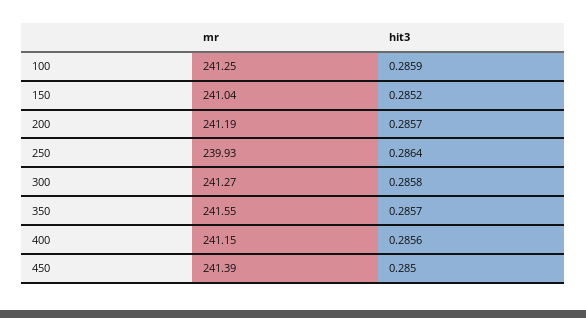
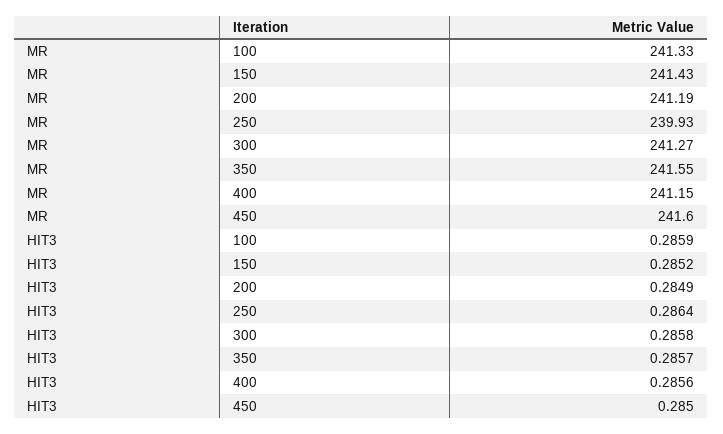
mr, 100: 241.25 -> 241.33
mr, 150: 241.04 -> 241.43
hit3, 200: 0.2857 -> 0.2849
mr, 450: 241.39 -> 241.6

